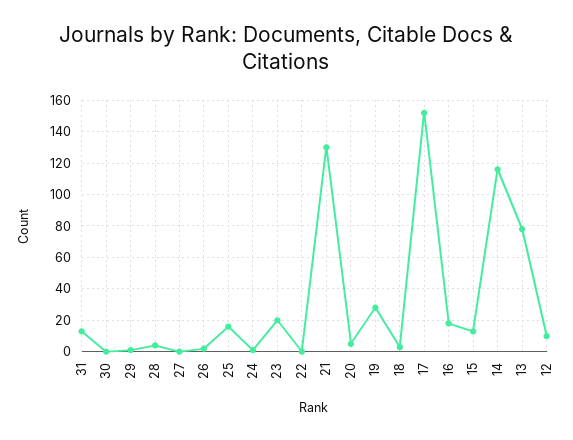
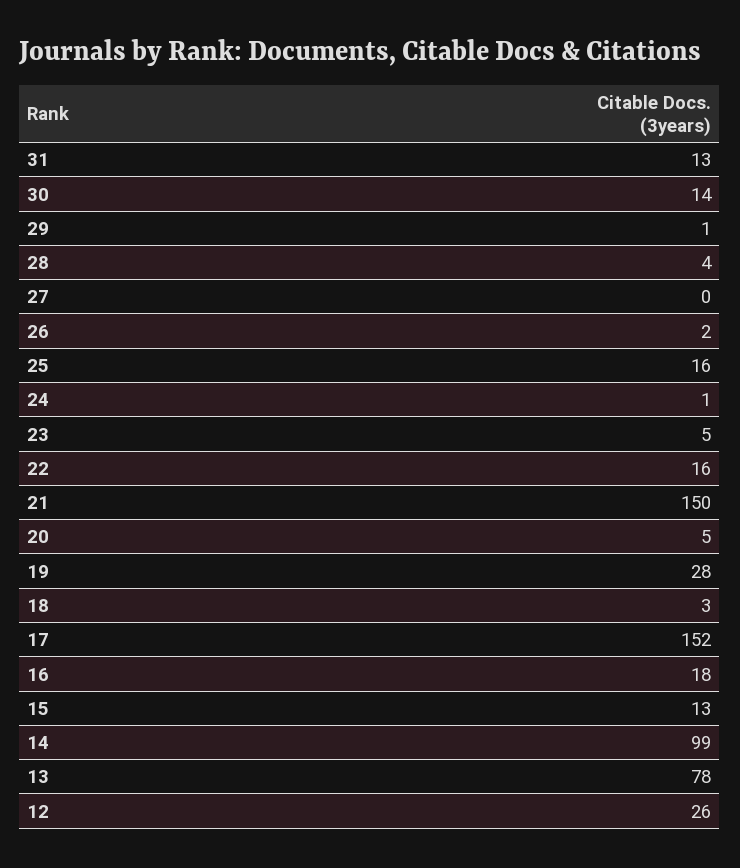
30: 0 -> 14
23: 20 -> 5
22: 0 -> 16
21: 130 -> 150
14: 115 -> 99
12: 10 -> 26

